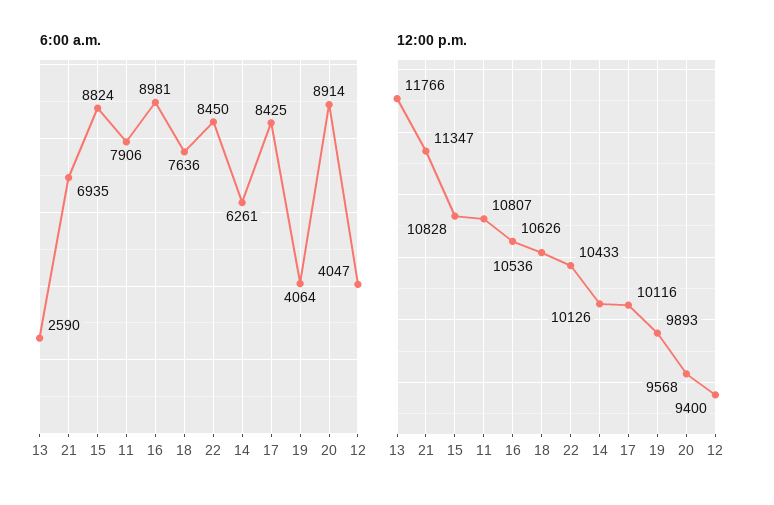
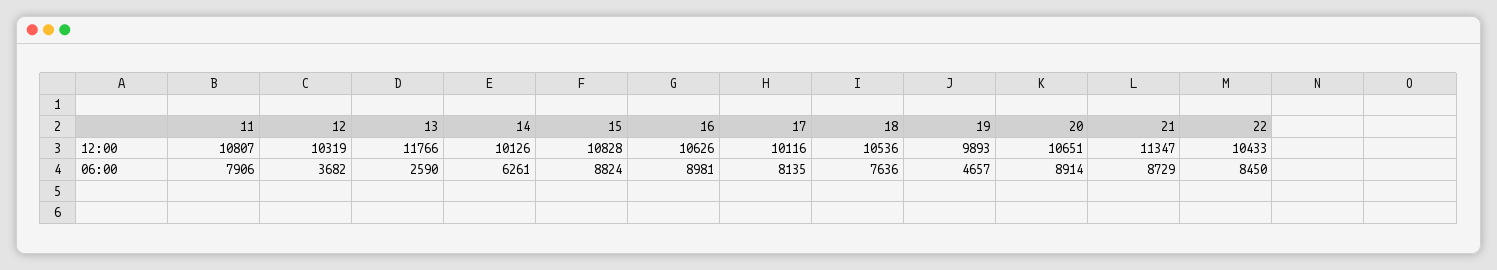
6:00 a.m., 21: 6935 -> 8729
6:00 a.m., 17: 8425 -> 8135
6:00 a.m., 19: 4064 -> 4657
6:00 a.m., 12: 4047 -> 3682
12:00 p.m., 20: 9568 -> 10651
12:00 p.m., 12: 9400 -> 10319

